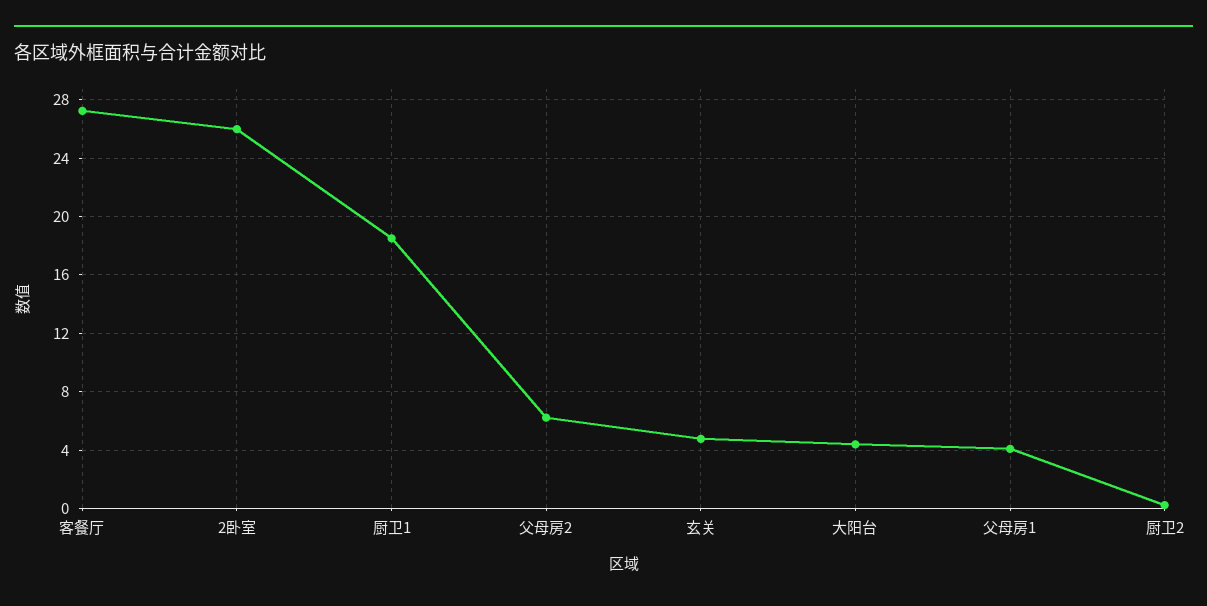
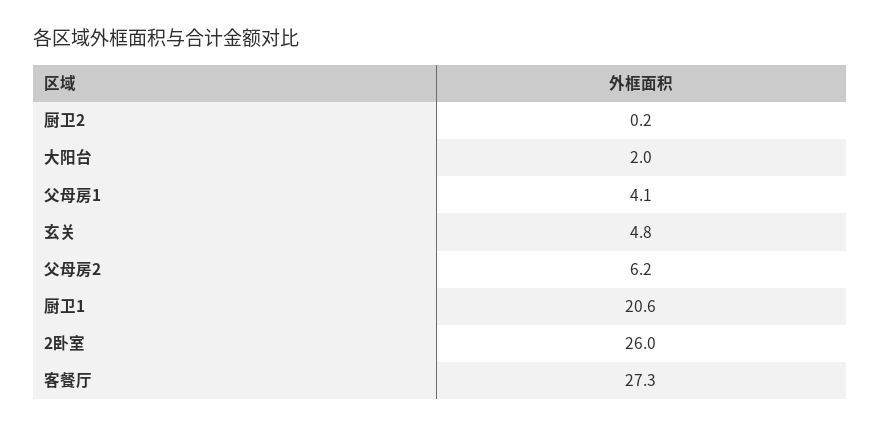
厨卫1: 18.5 -> 20.6
大阳台: 4.5 -> 2

